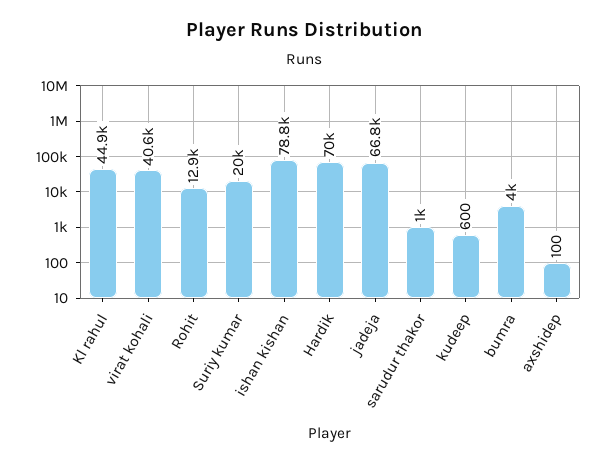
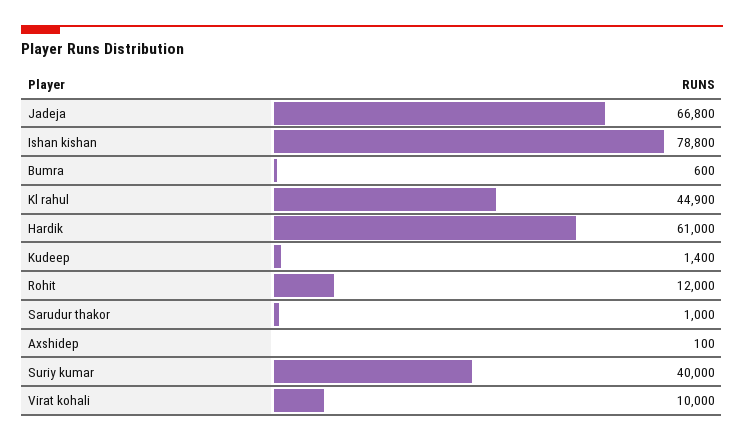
virat kohali: 40600 -> 10000
Rohit: 12900 -> 12000
Suriy kumar: 20000 -> 40000
Hardik: 70000 -> 61000
kudeep: 600 -> 1400
bumra: 4000 -> 600

